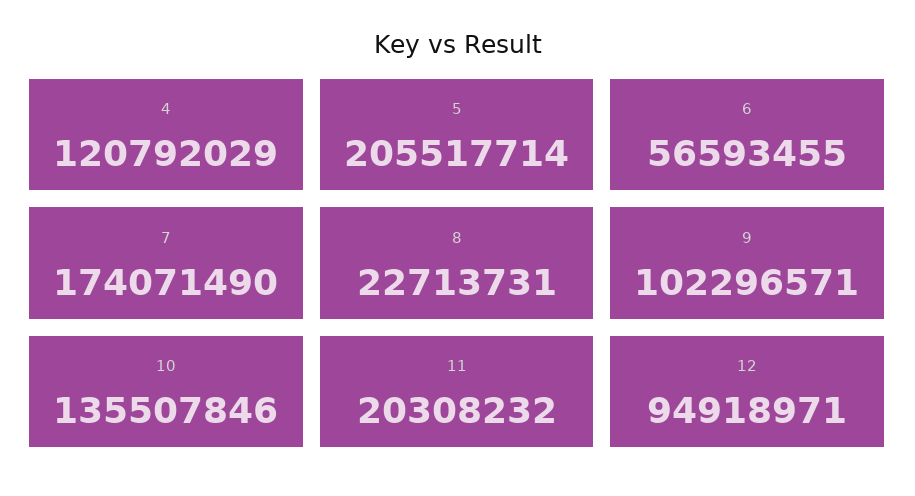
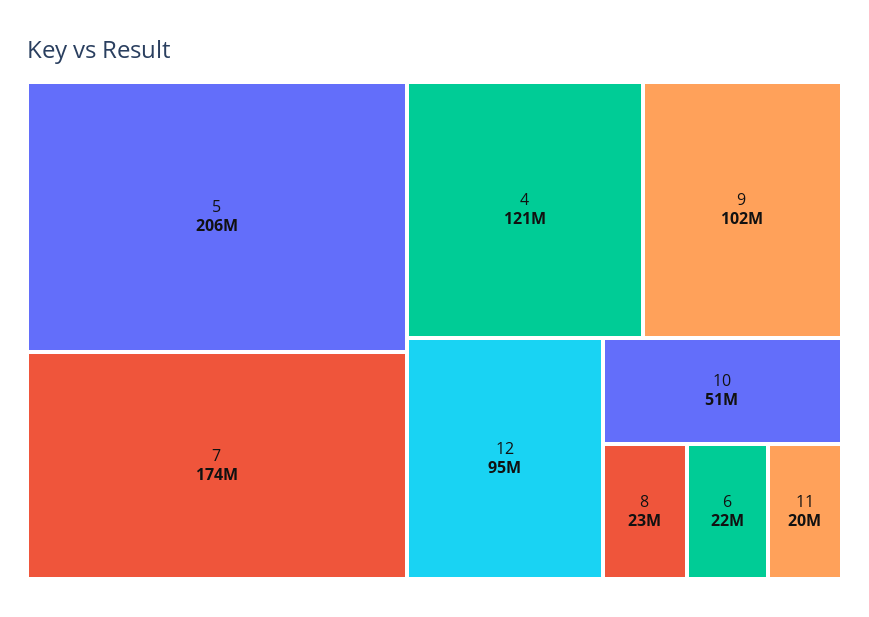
6: 56593455 -> 22000000
10: 135507846 -> 51000000

